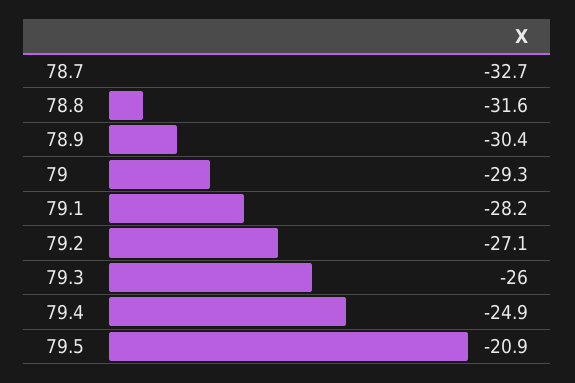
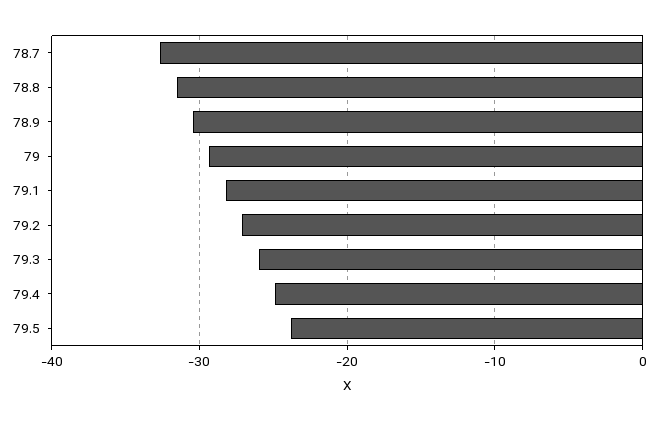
79.5: -20.9 -> -24

